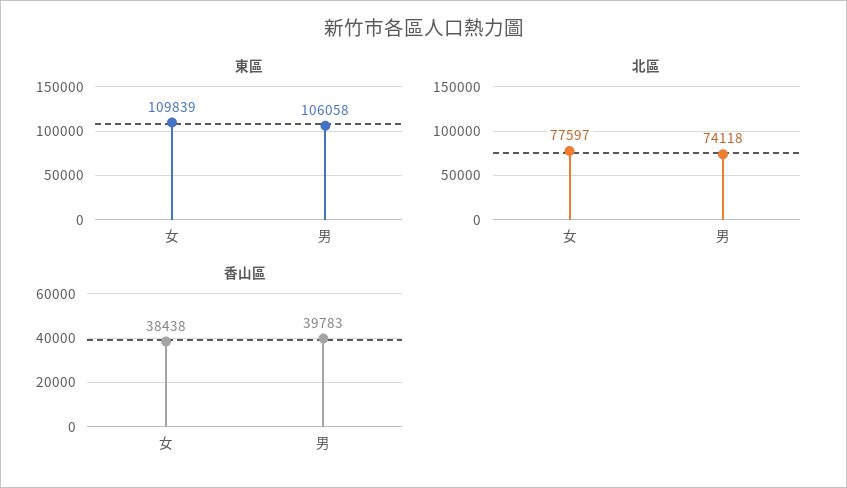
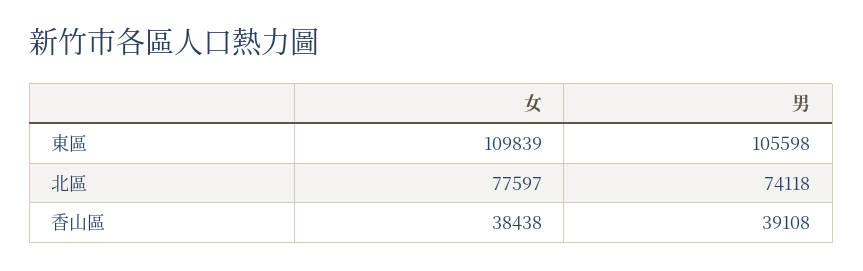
東區, 男: 106058 -> 105598
香山區, 男: 39783 -> 39108

